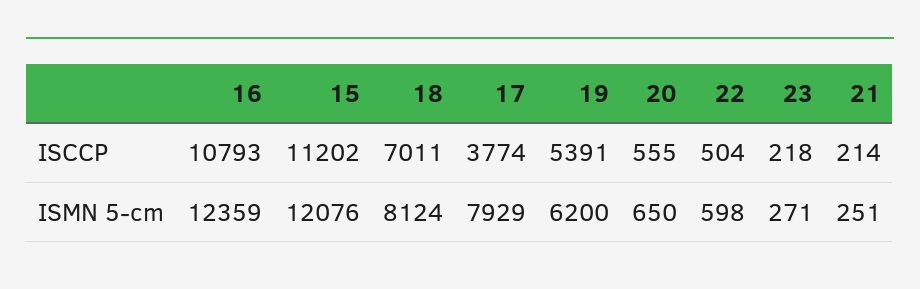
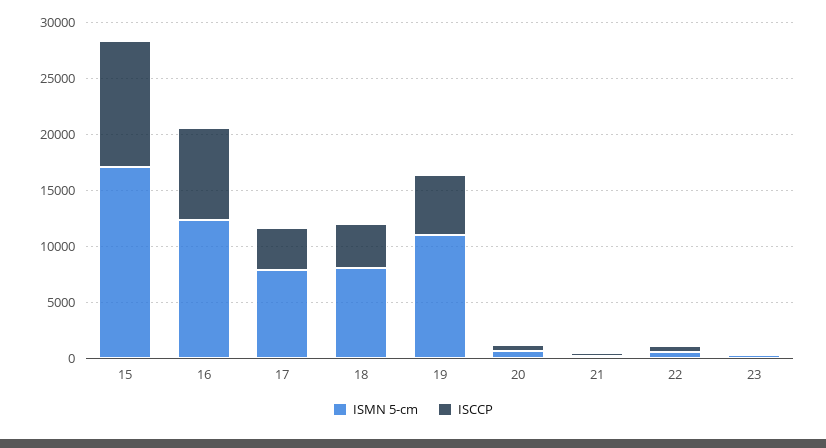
ISCCP, 16: 10793 -> 8000
ISCCP, 18: 7011 -> 4000
ISMN 5-cm, 15: 12076 -> 17000
ISMN 5-cm, 19: 6200 -> 11000

